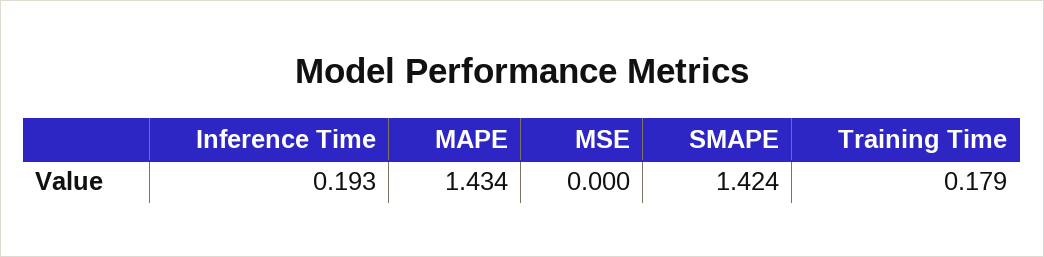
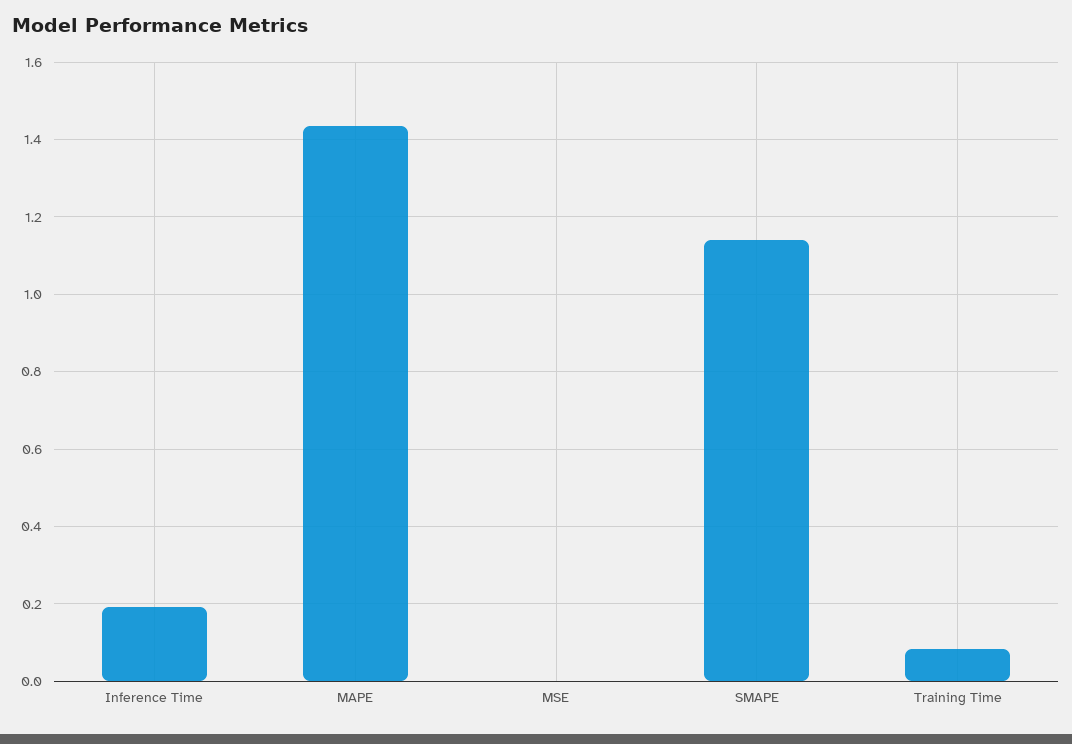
SMAPE: 1.424 -> 1.14
Training Time: 0.179 -> 0.08

